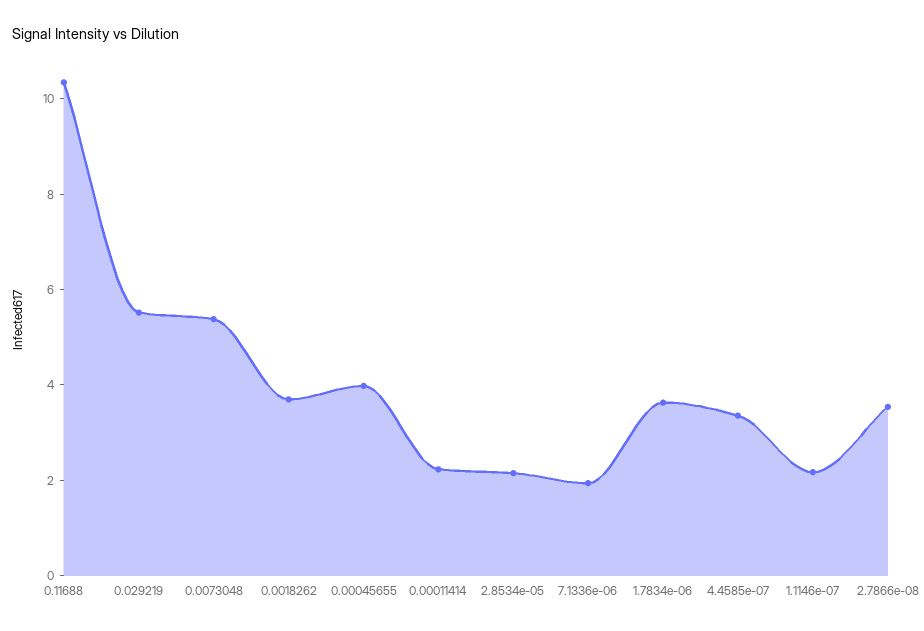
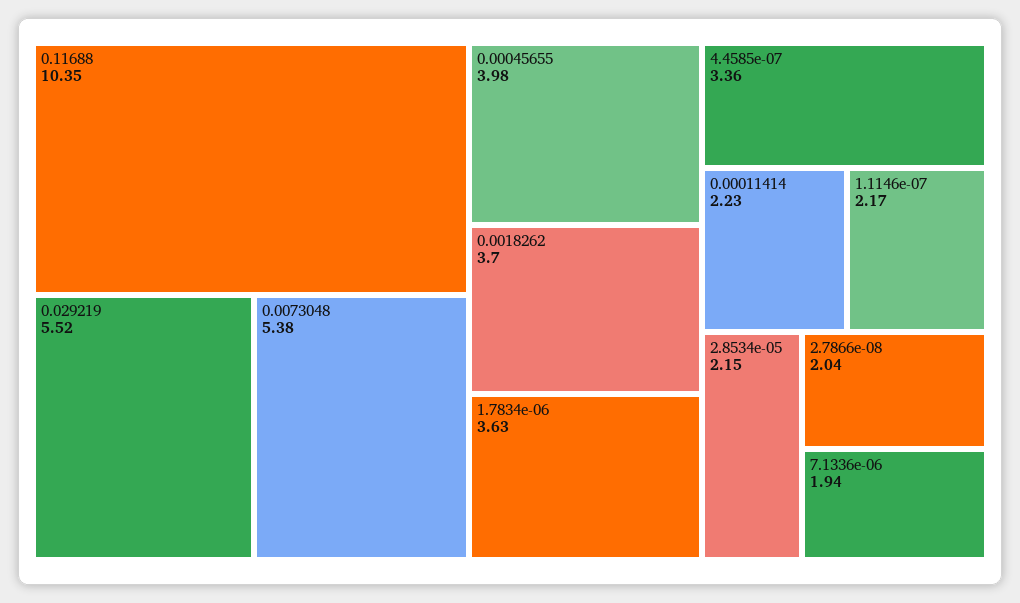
2.7866e-08: 3.5 -> 2.04

